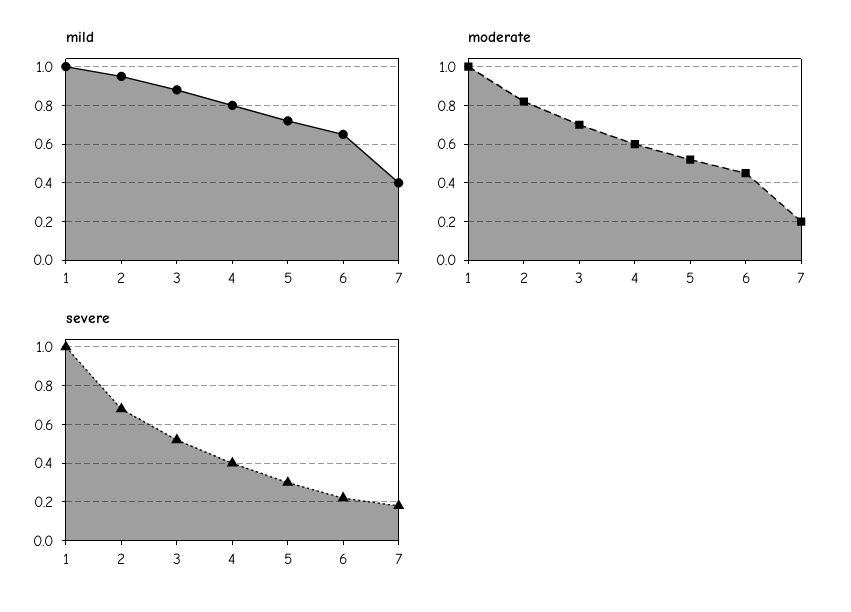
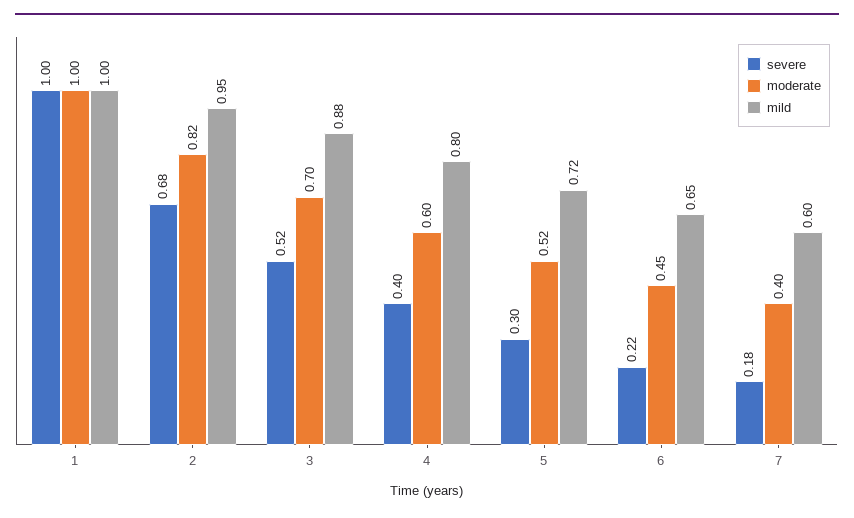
mild, 7: 0.4 -> 0.6
moderate, 7: 0.2 -> 0.4

